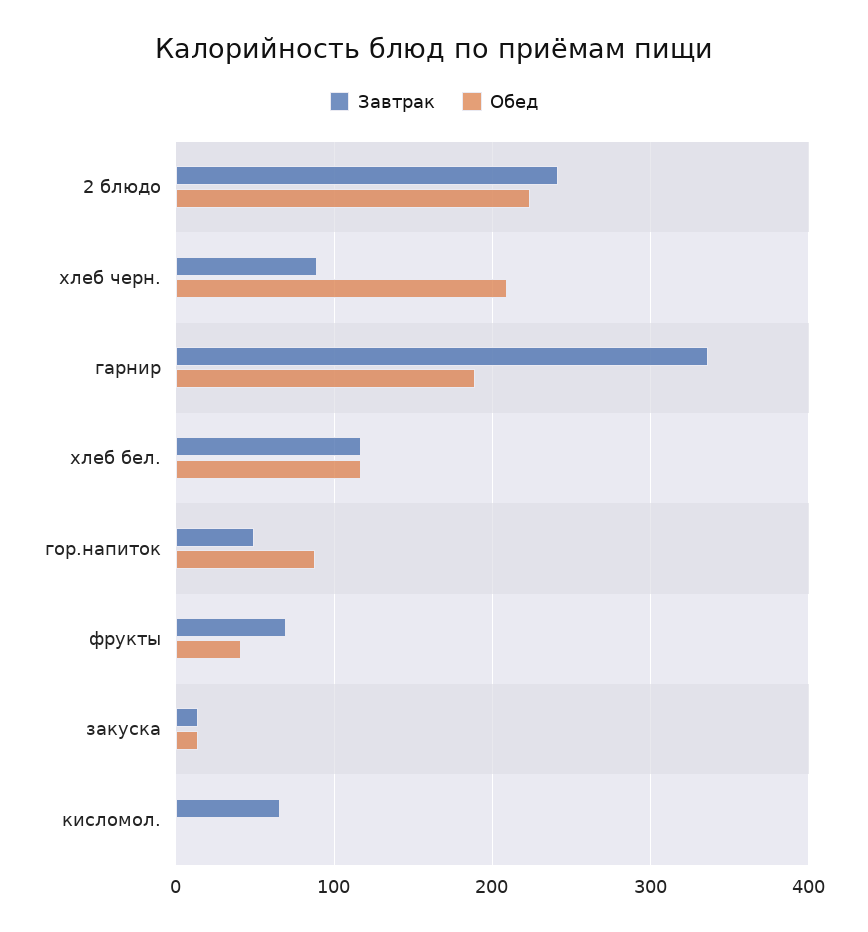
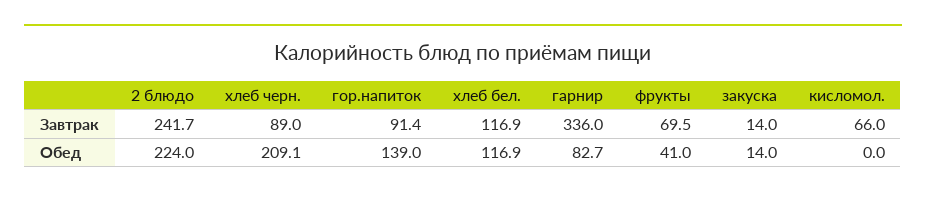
Обед, гарнир: 190 -> 82.7
Завтрак, гор.напиток: 50 -> 91.4
Обед, гор.напиток: 90 -> 139

